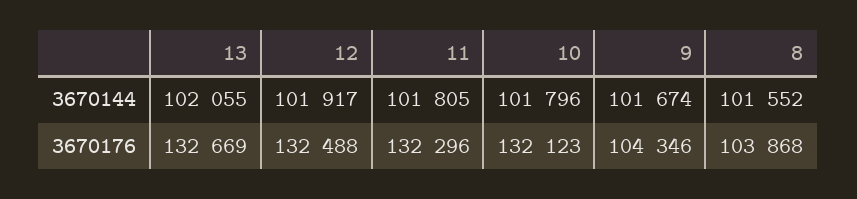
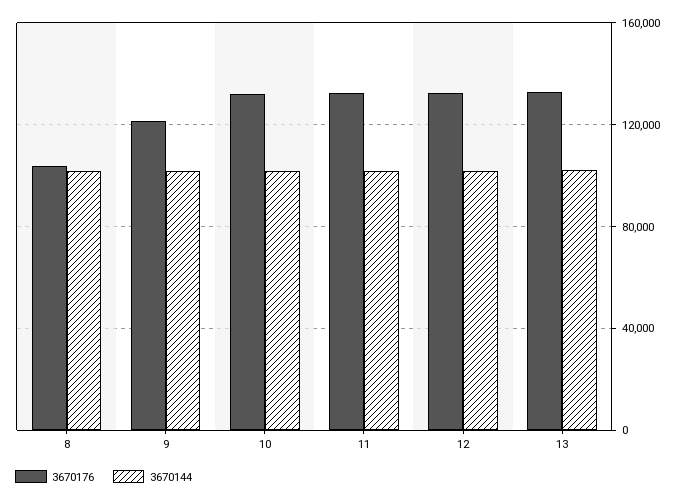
3670176, 9: 104346 -> 120000

